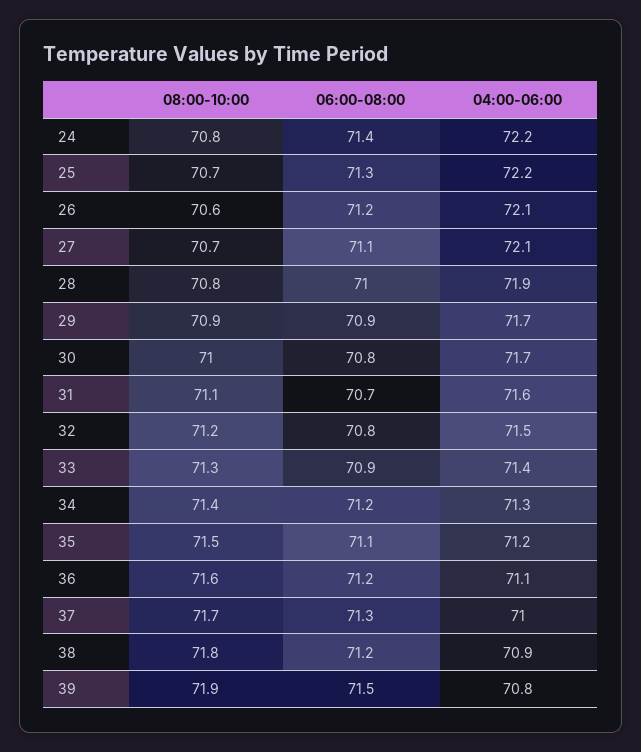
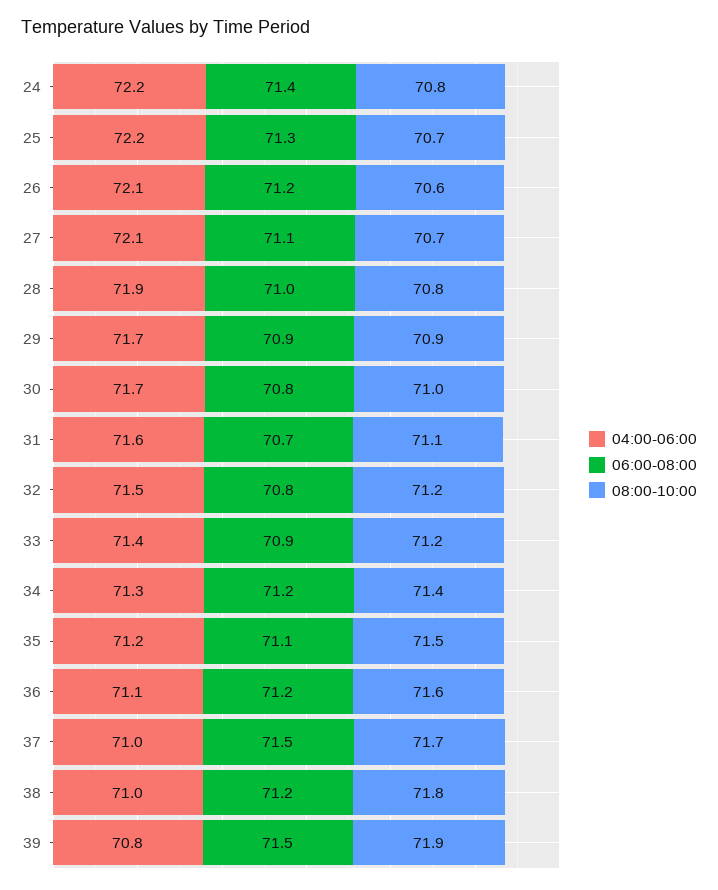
08:00-10:00, 33: 71.3 -> 71.2
06:00-08:00, 37: 71.3 -> 71.5
04:00-06:00, 38: 70.9 -> 71

